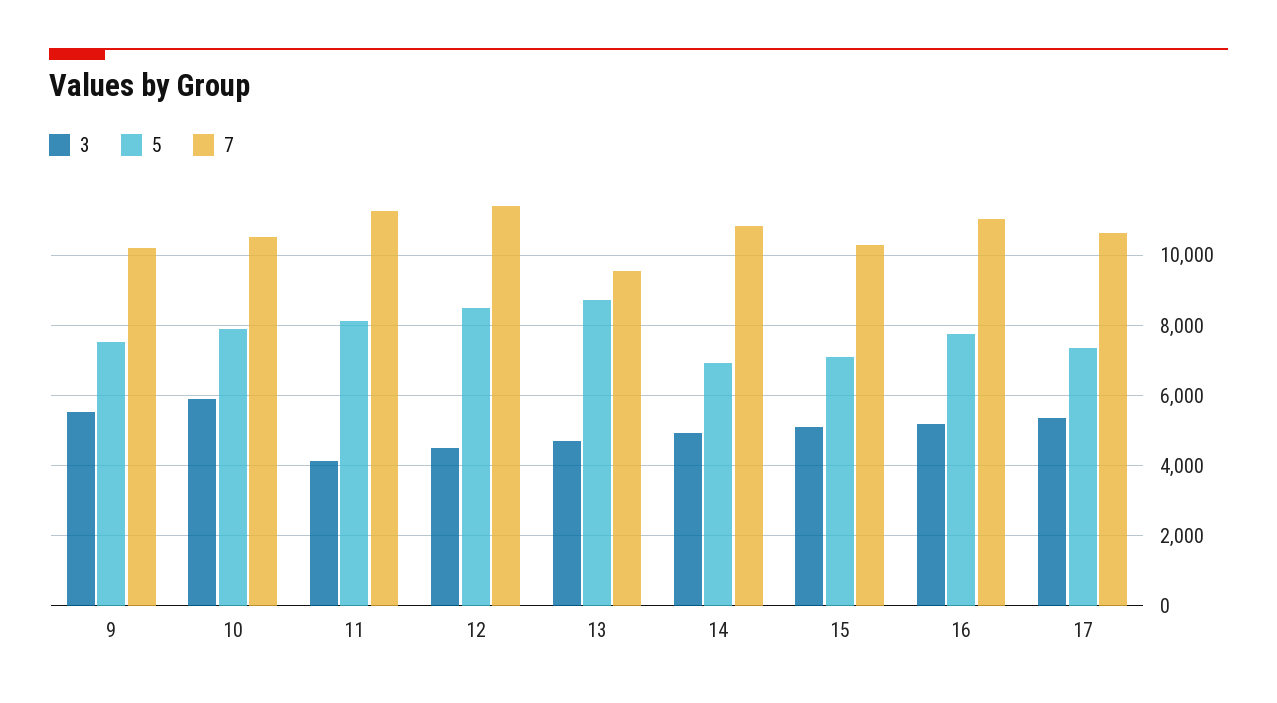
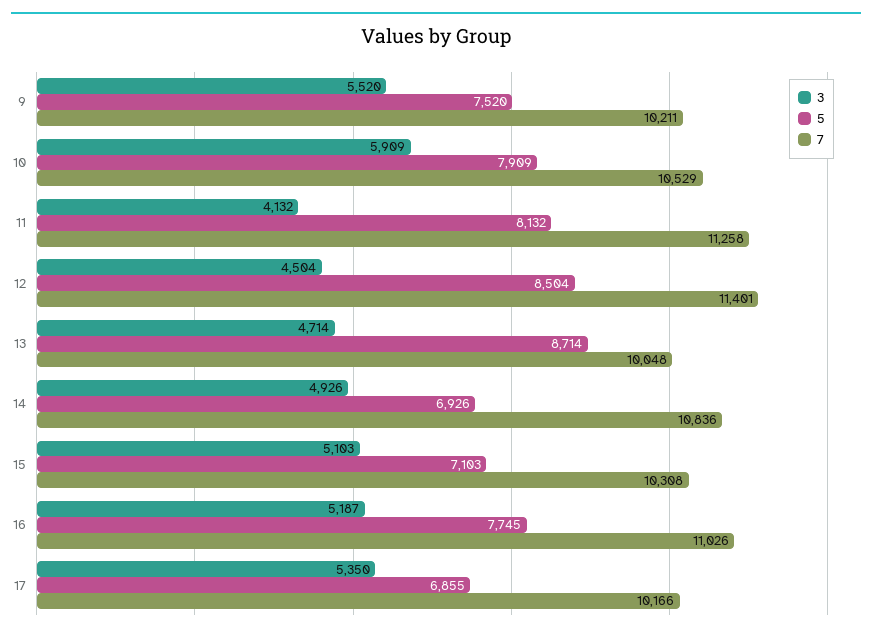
7, 13: 9600 -> 10048
5, 17: 7400 -> 6855
7, 17: 10600 -> 10166

